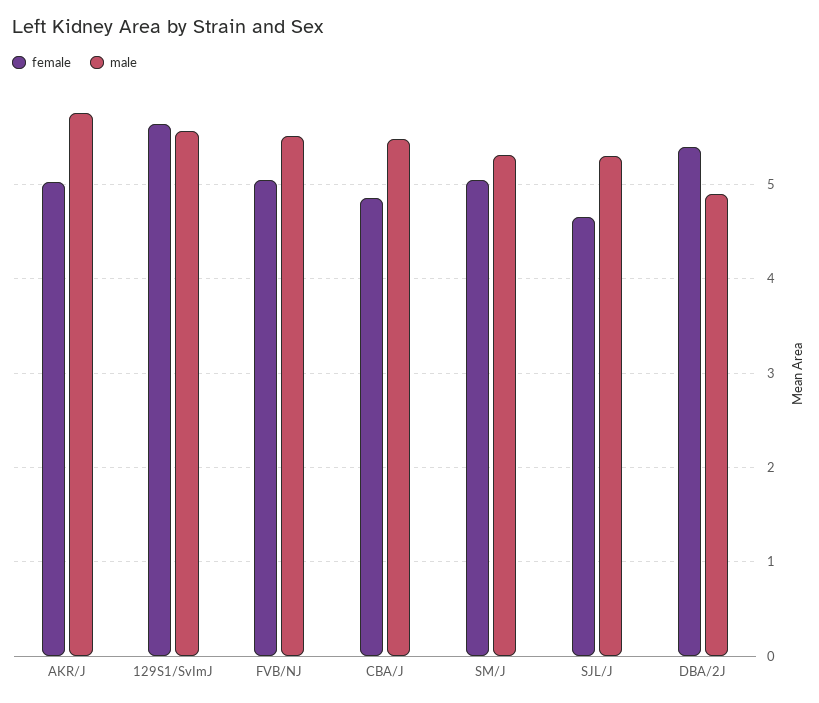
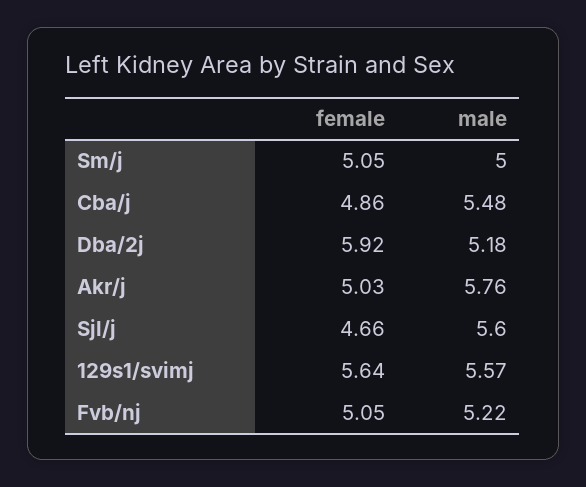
male, FVB/NJ: 5.5 -> 5.22
male, SM/J: 5.3 -> 5
male, SJL/J: 5.3 -> 5.6
female, DBA/2J: 5.4 -> 5.92
male, DBA/2J: 4.9 -> 5.18

